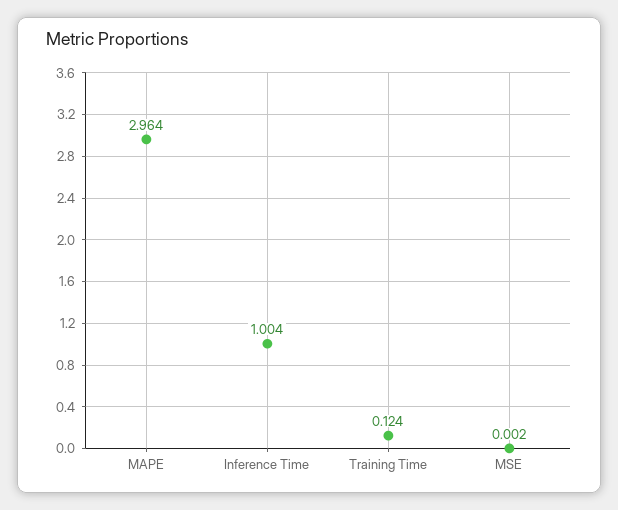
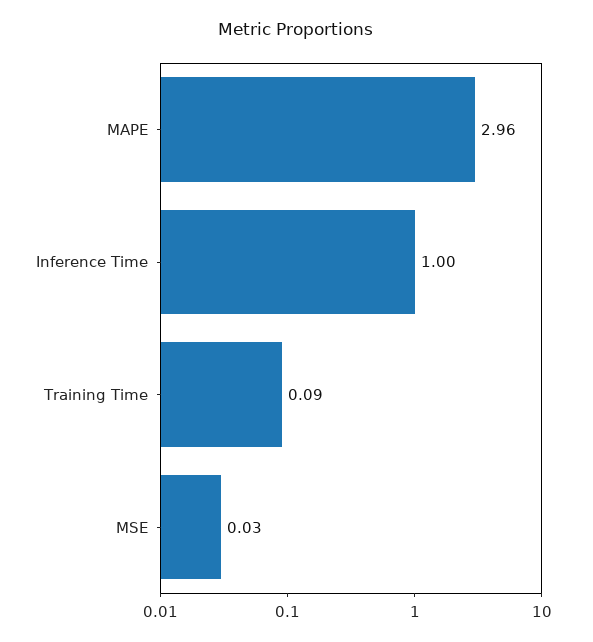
Training Time: 0.124 -> 0.09
MSE: 0.002 -> 0.03

